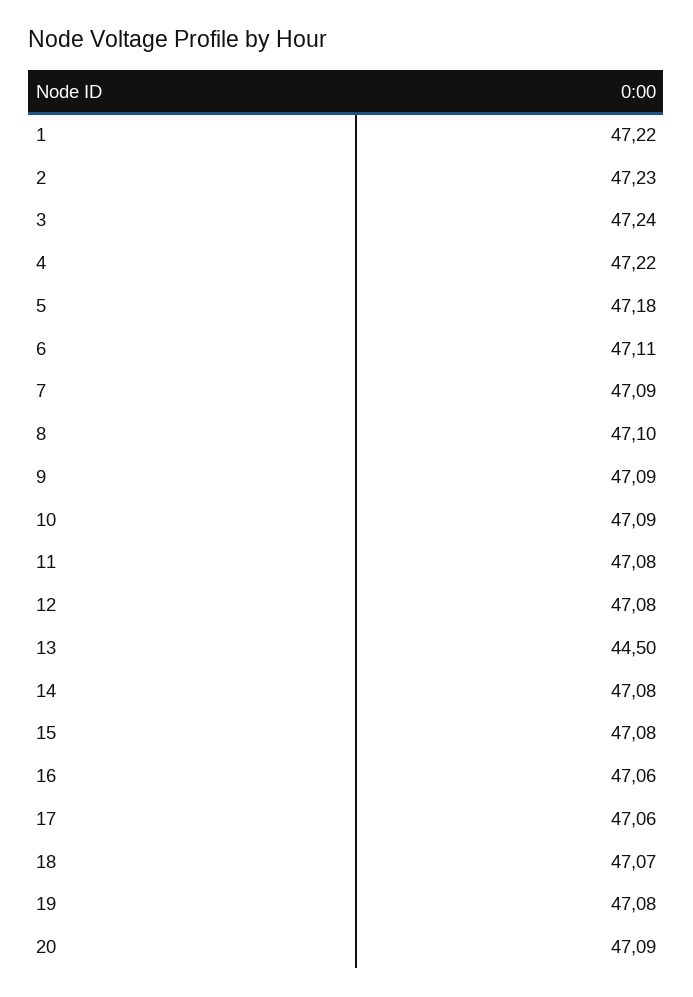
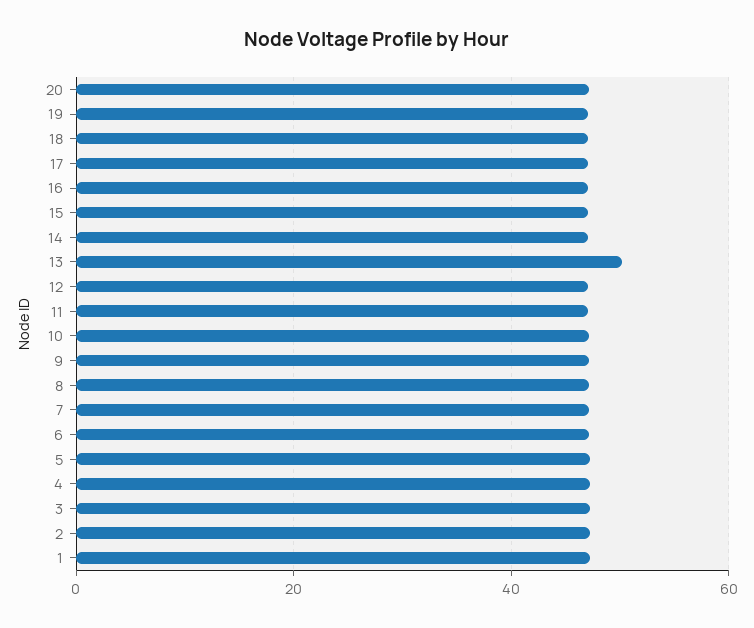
13: 44.5 -> 50

